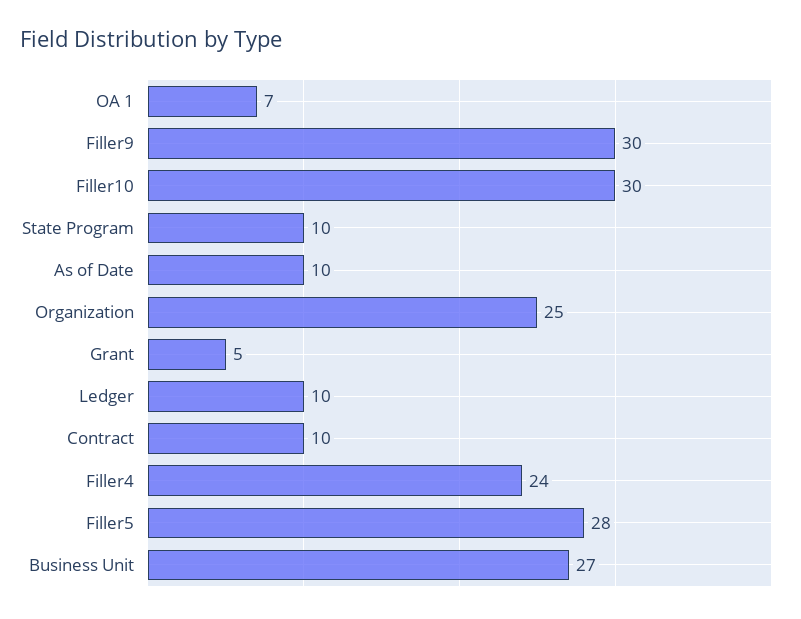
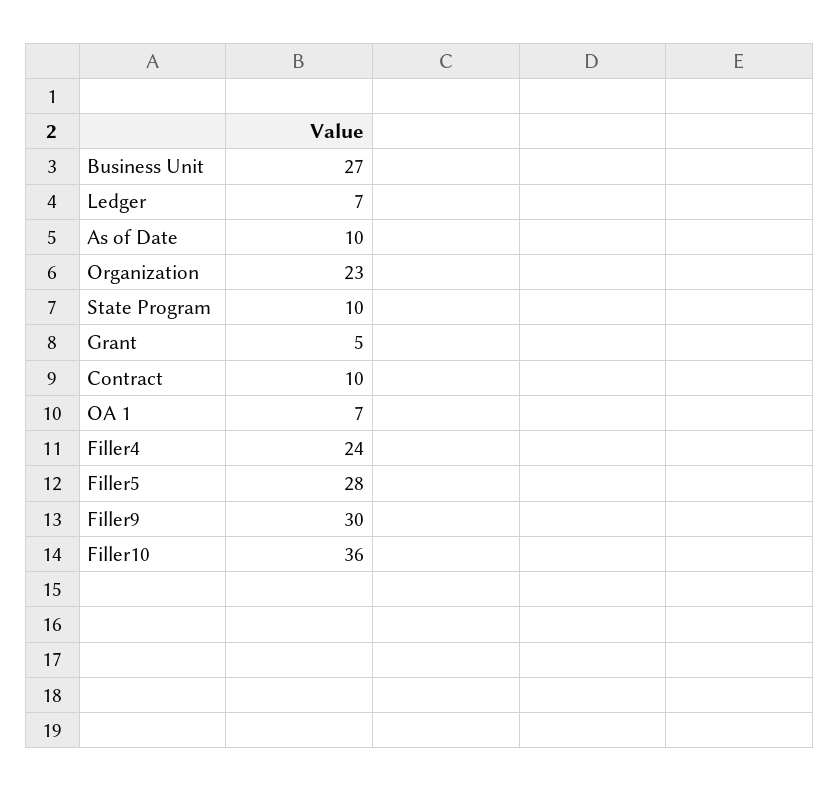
Filler10: 30 -> 36
Organization: 25 -> 23
Ledger: 10 -> 7

